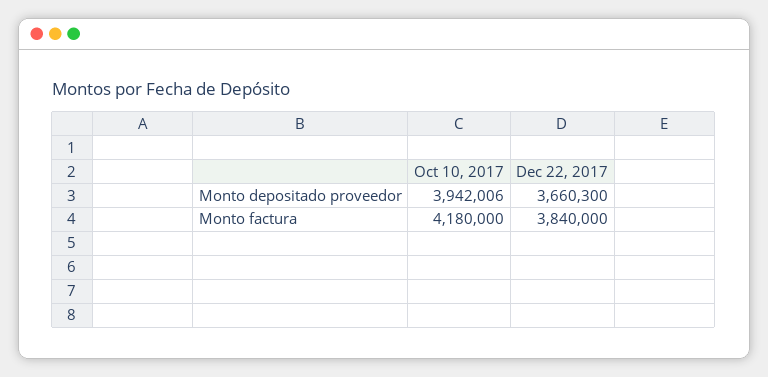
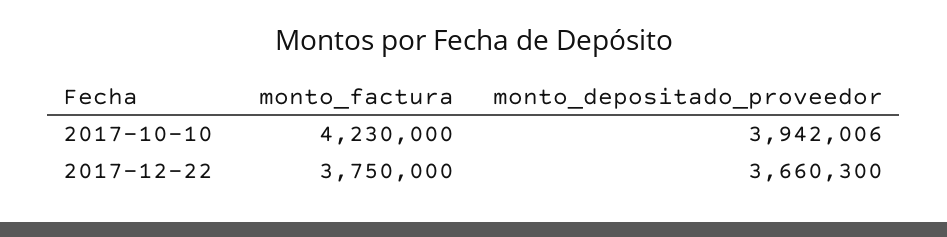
Oct 10, 2017, Monto factura: 4180000 -> 4230000
Dec 22, 2017, Monto factura: 3840000 -> 3750000

